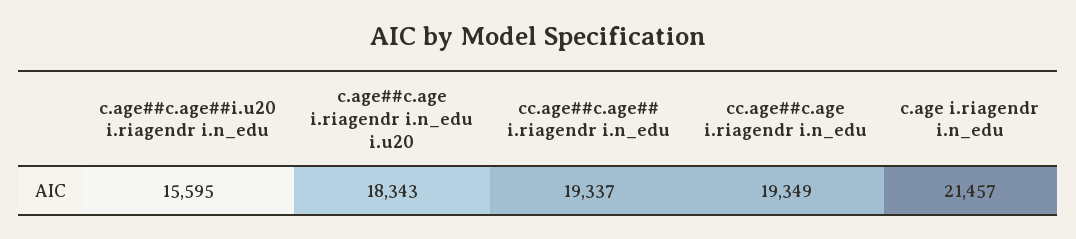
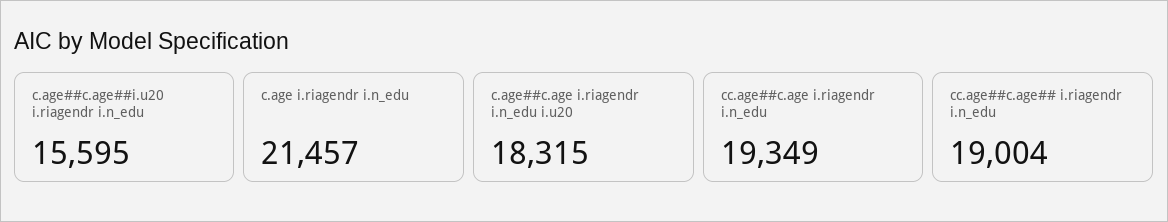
c.age##c.age i.riagendr i.n_edu i.u20: 18343 -> 18315
cc.age##c.age## i.riagendr i.n_edu: 19337 -> 19004

